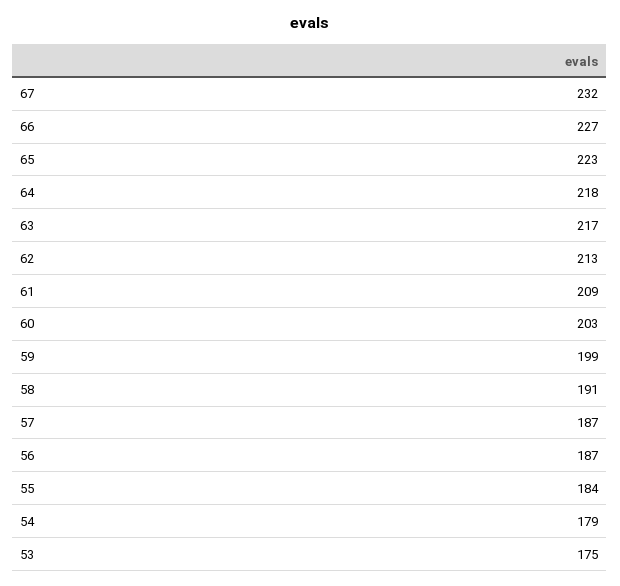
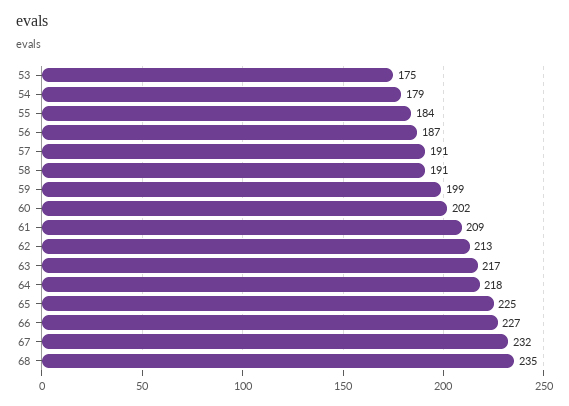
65: 223 -> 225
60: 203 -> 202
57: 187 -> 191
68: none -> 235

